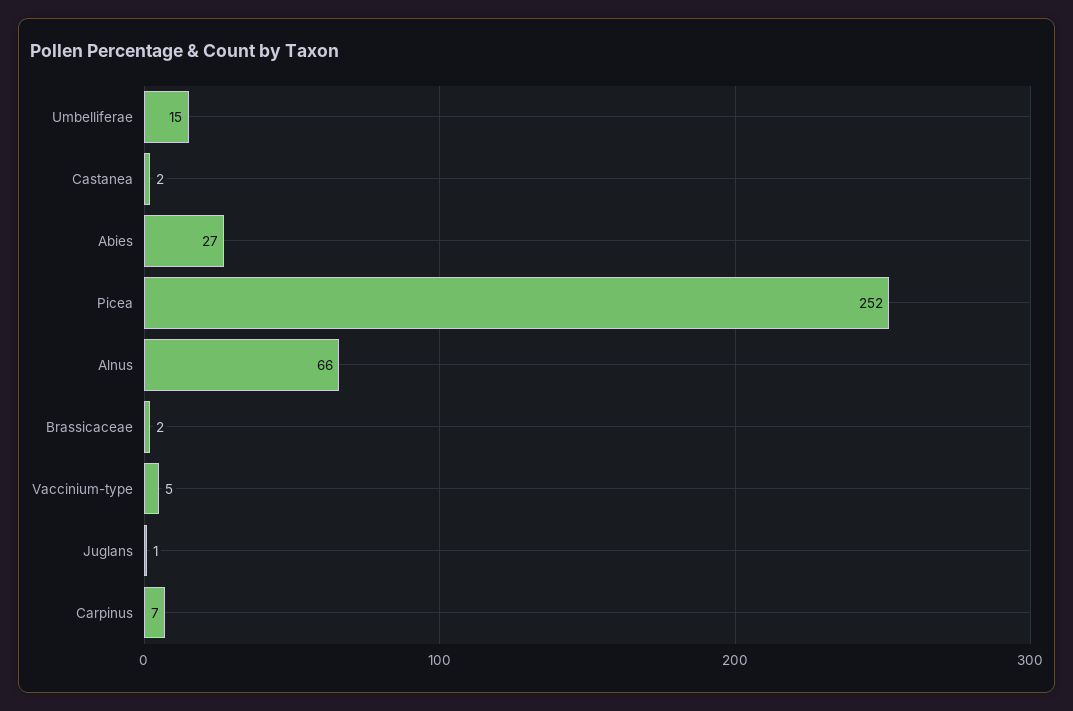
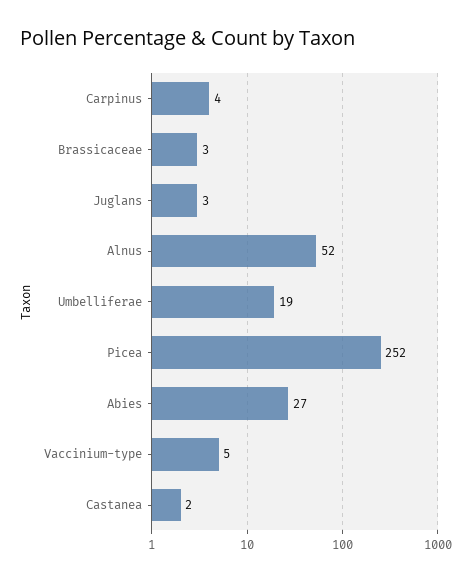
Umbelliferae: 15 -> 19
Alnus: 66 -> 52
Brassicaceae: 2 -> 3
Juglans: 1 -> 3
Carpinus: 7 -> 4

